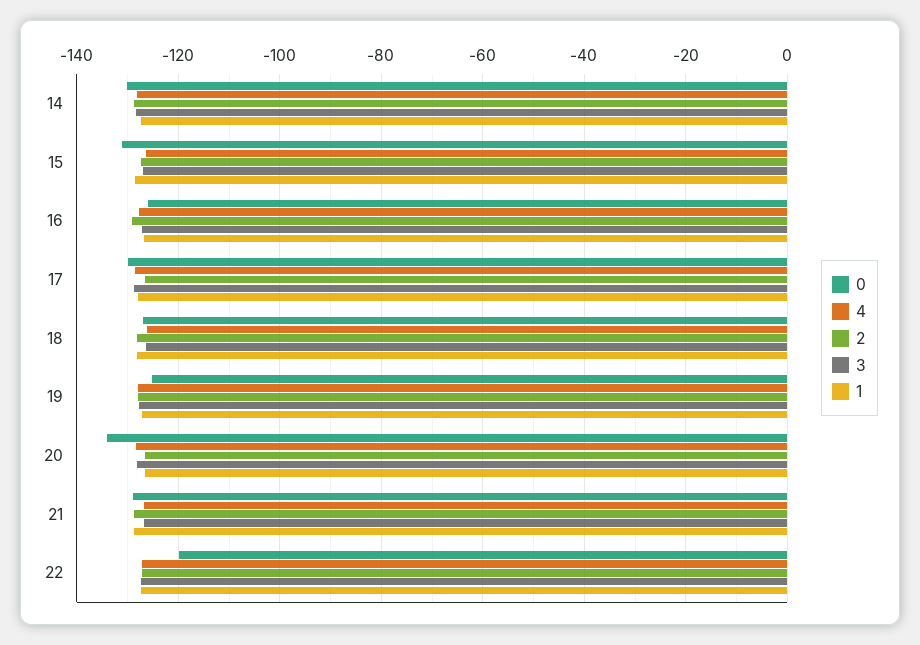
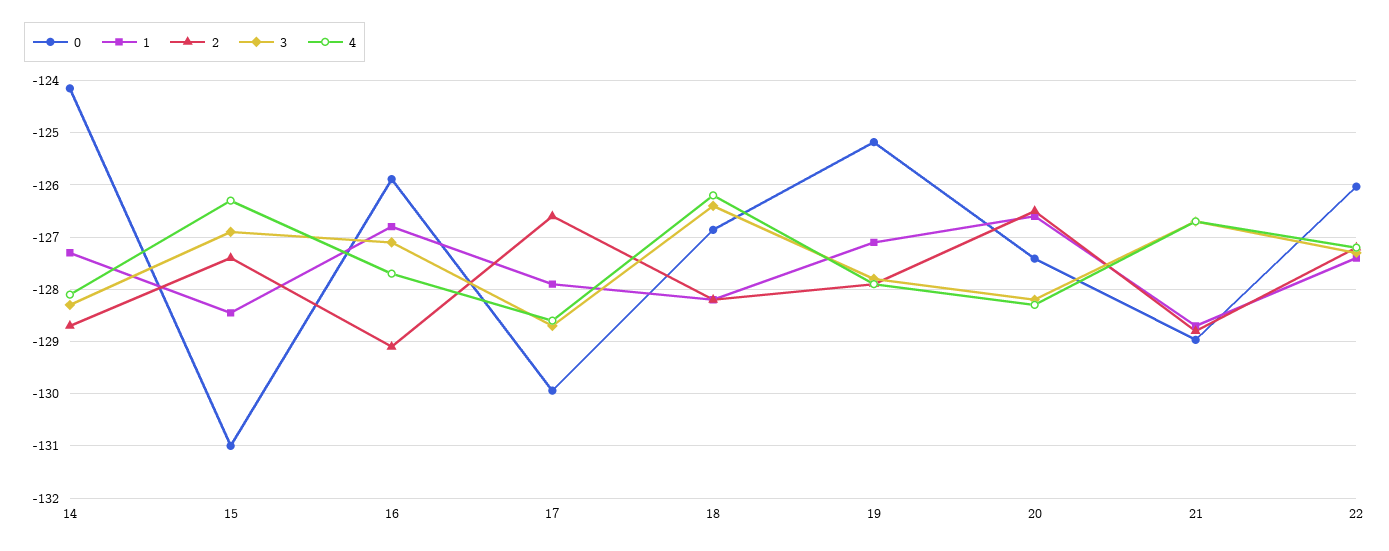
0, 14: -130 -> -124.2
0, 20: -134 -> -127.4
0, 22: -120 -> -126

